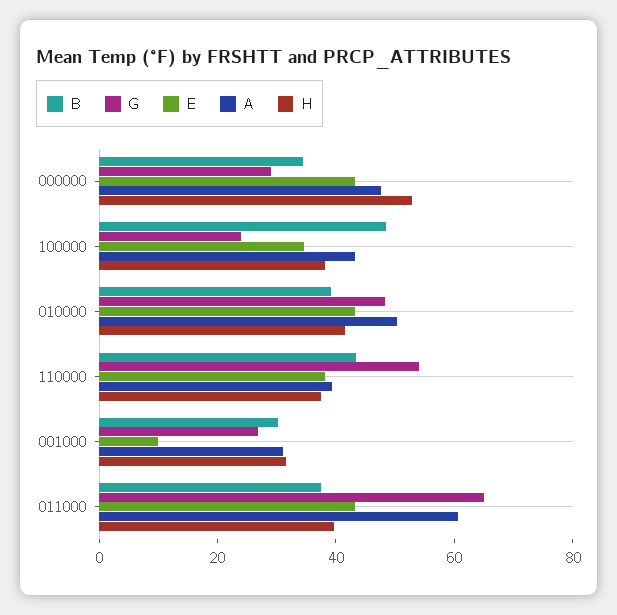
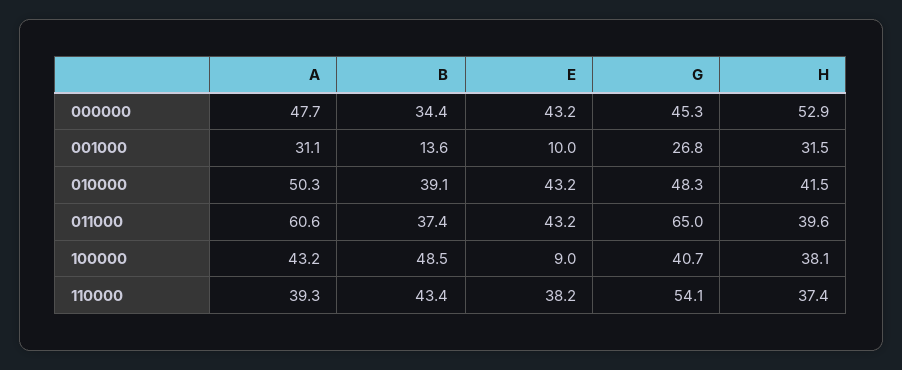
G, 000000: 30 -> 45.3
G, 100000: 25 -> 40.7
E, 100000: 35 -> 9
B, 001000: 30 -> 13.6

